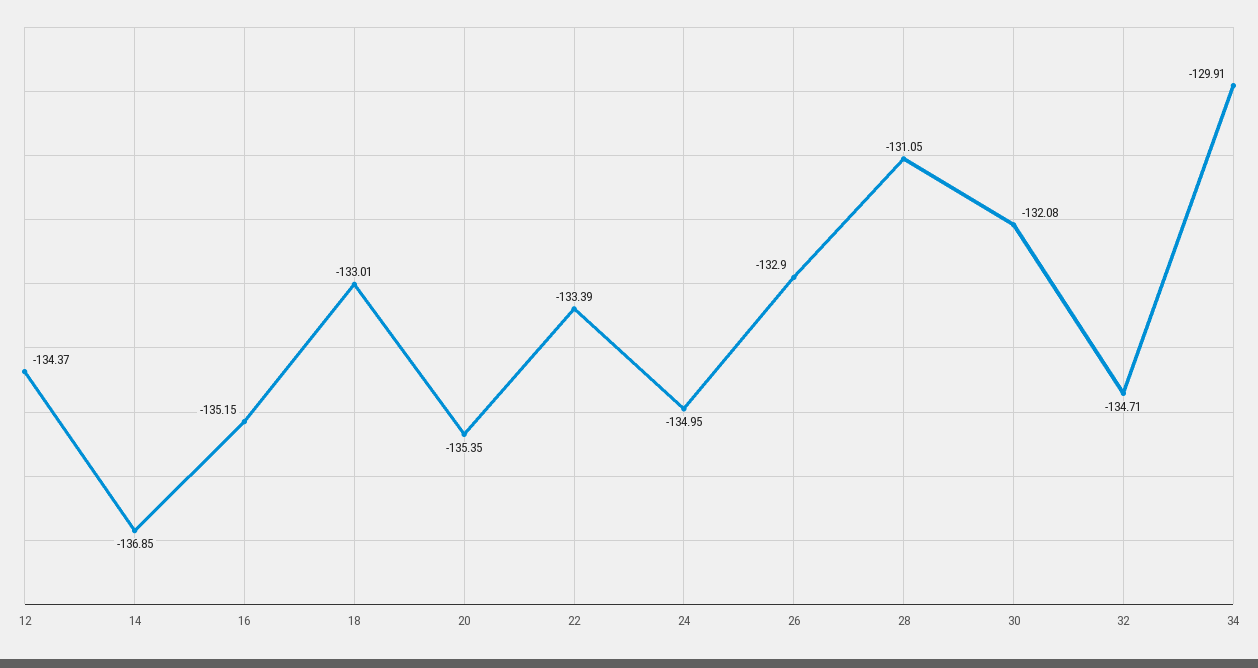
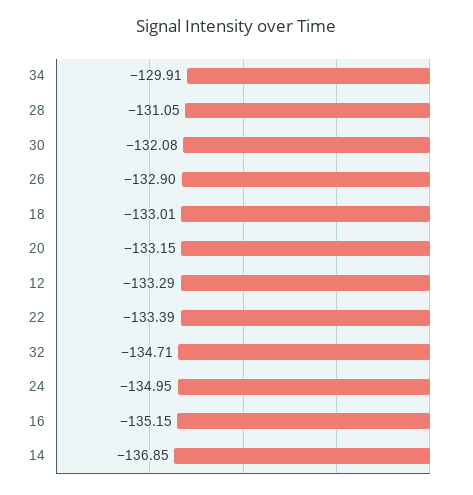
12: -134.37 -> -133.29
20: -135.35 -> -133.15

